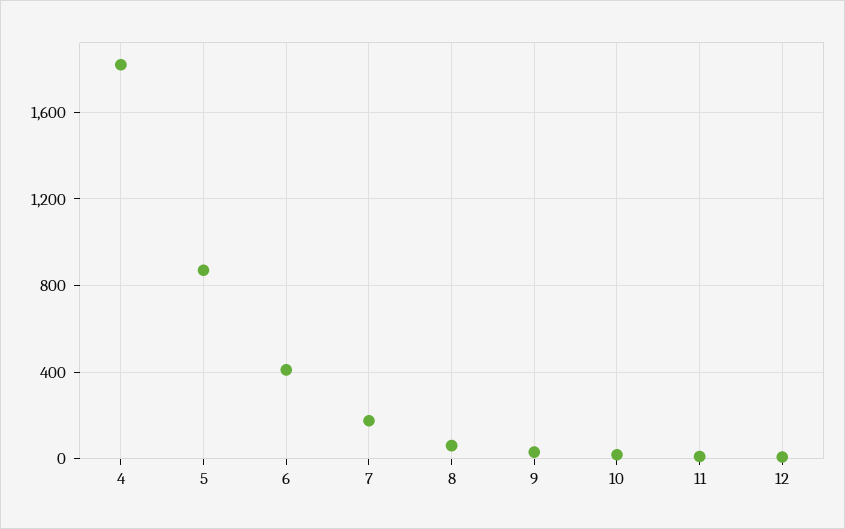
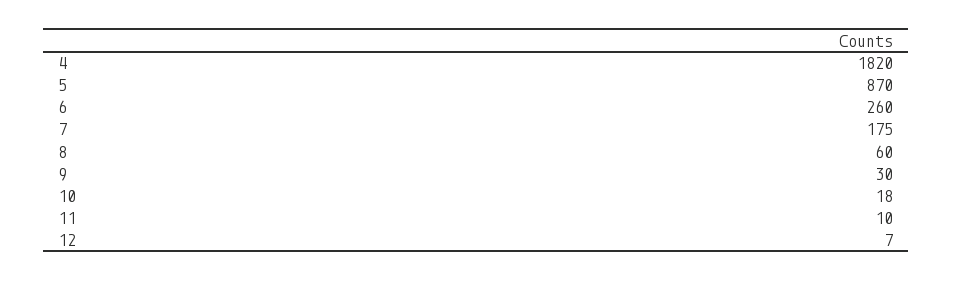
6: 400 -> 260

